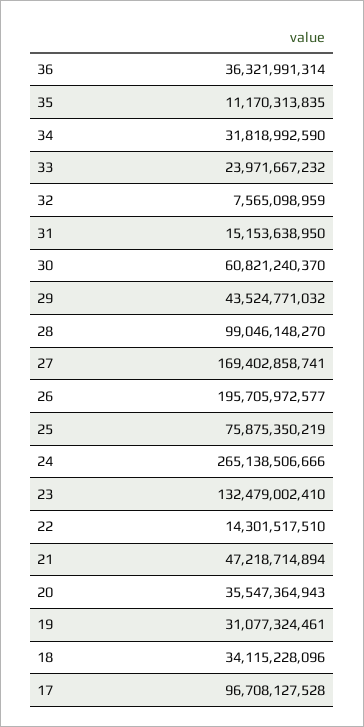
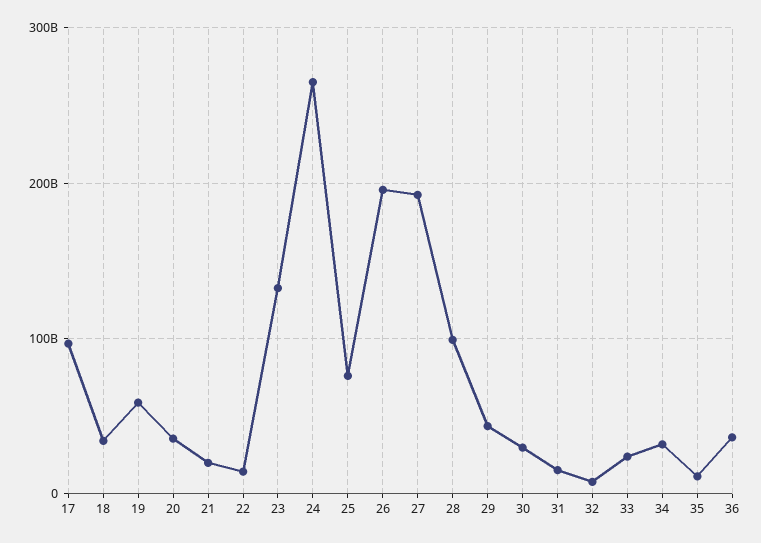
30: 60821240370 -> 30000000000
27: 169402858741 -> 190000000000
21: 47218714894 -> 20000000000
19: 31077324461 -> 60000000000

